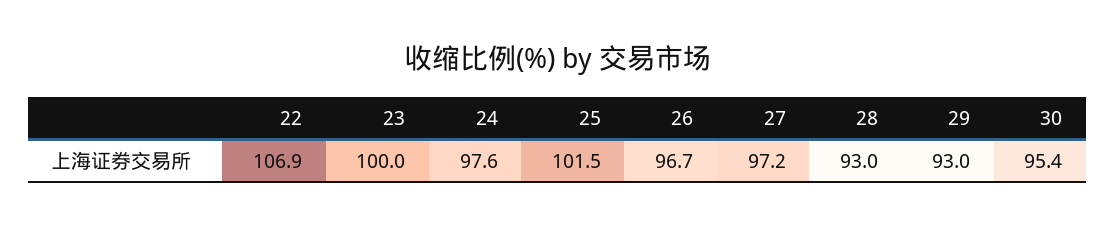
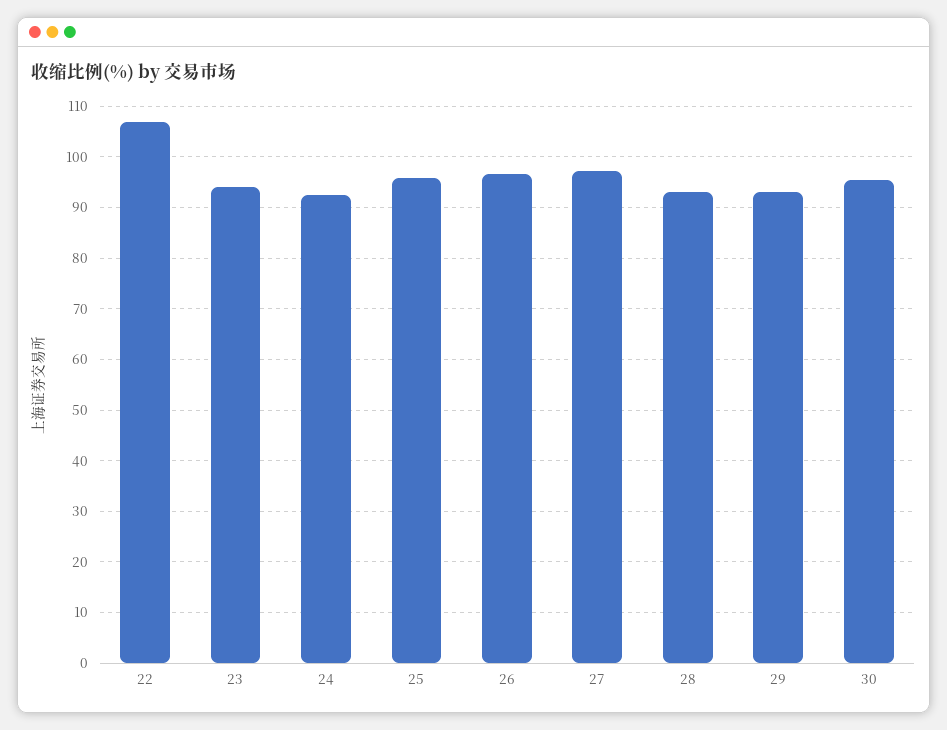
23: 100 -> 94
24: 97.6 -> 92
25: 101.5 -> 96

